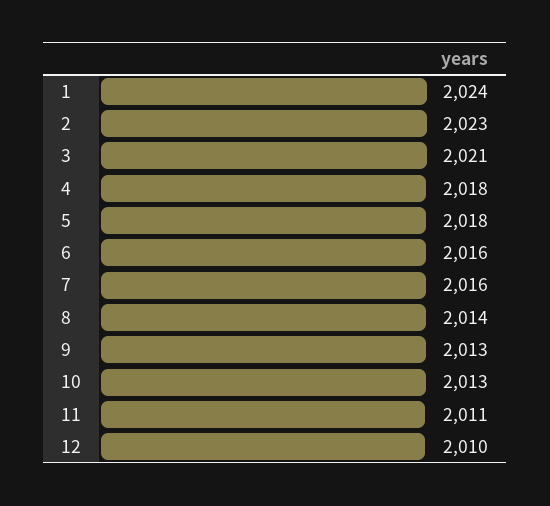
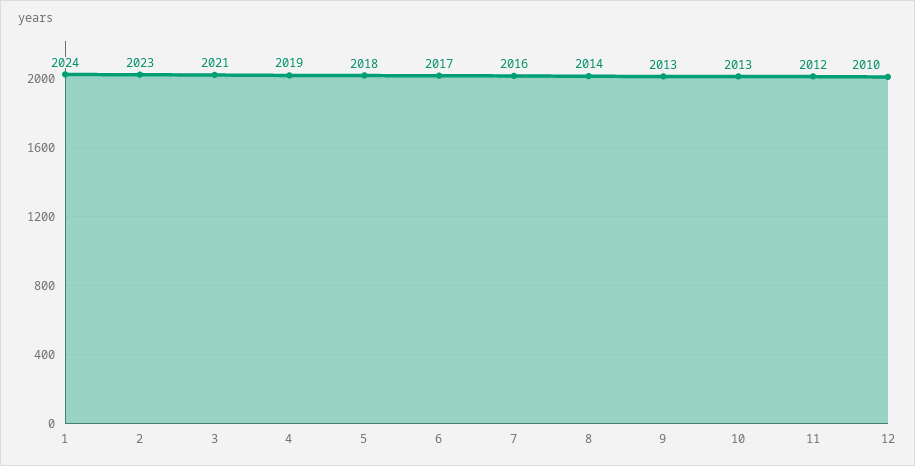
4: 2018 -> 2019
6: 2016 -> 2017
11: 2011 -> 2012

